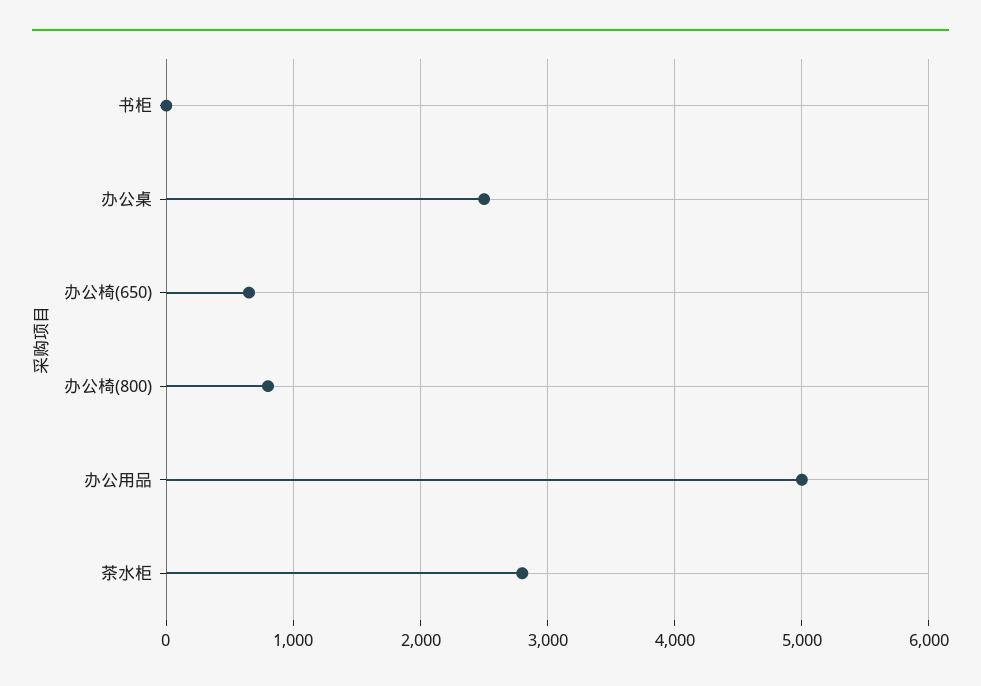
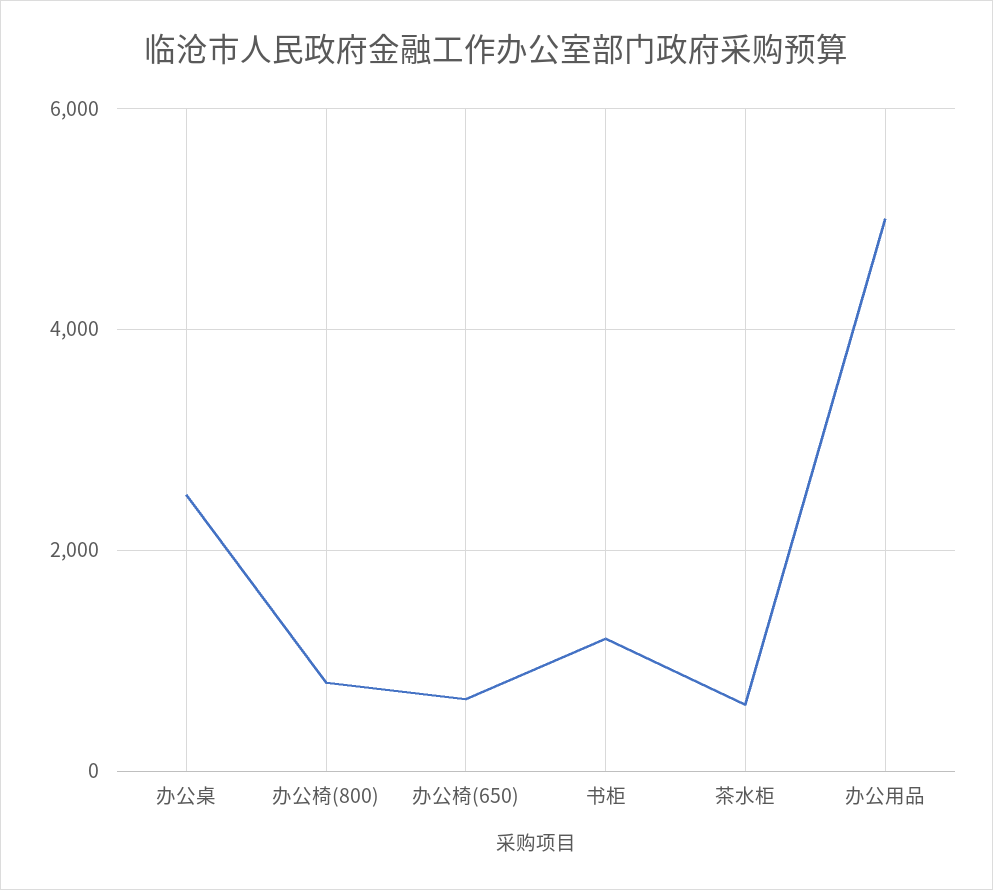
书柜: 0 -> 1200
茶水柜: 2800 -> 600

